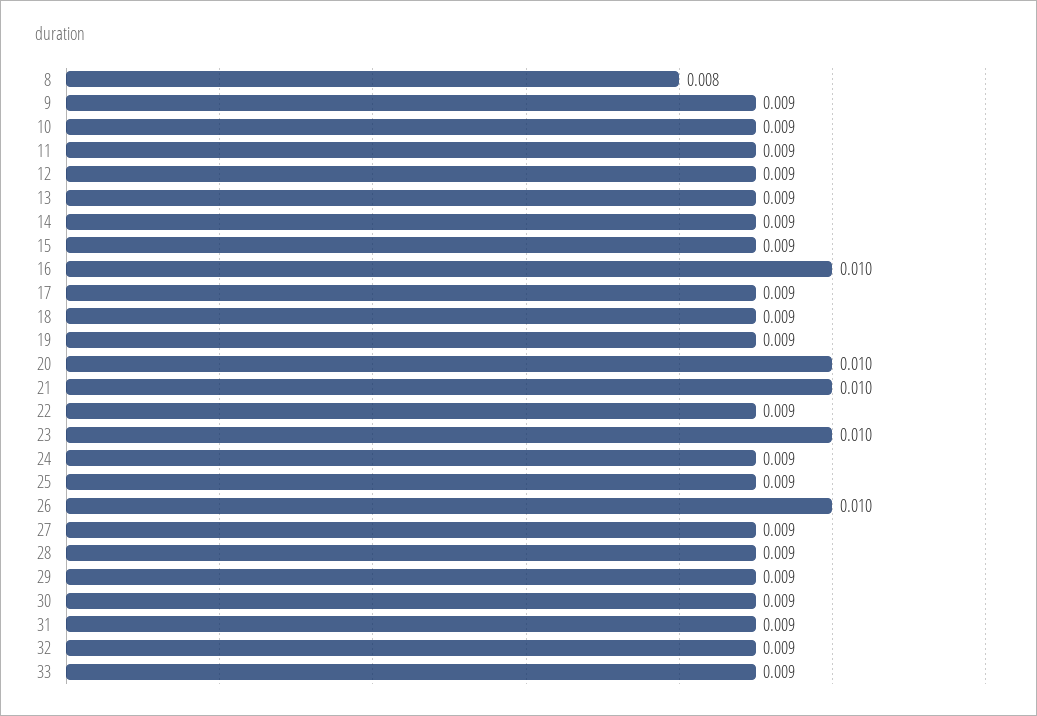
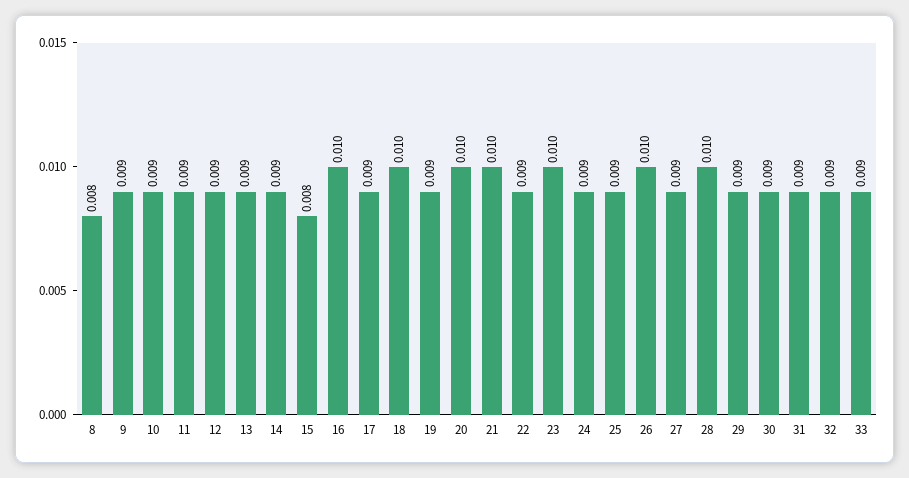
15: 0.009 -> 0.008
18: 0.009 -> 0.01
28: 0.009 -> 0.01

